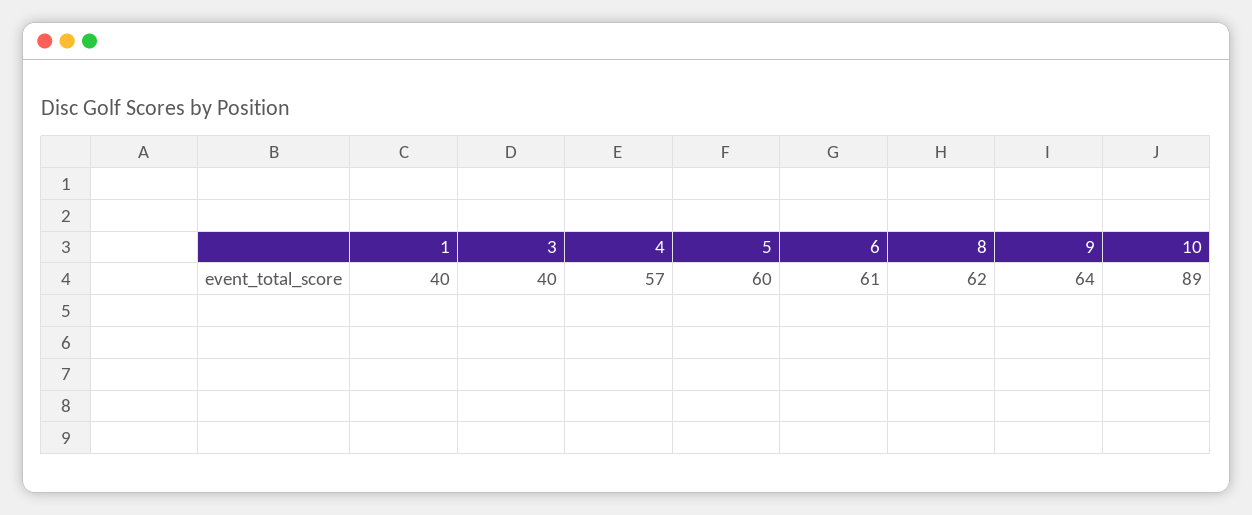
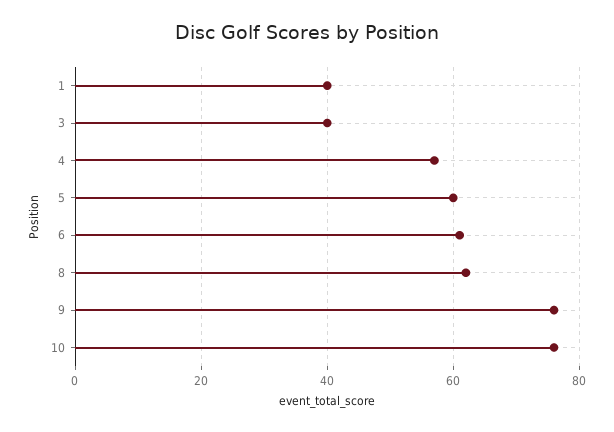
9: 64 -> 75
10: 89 -> 75

